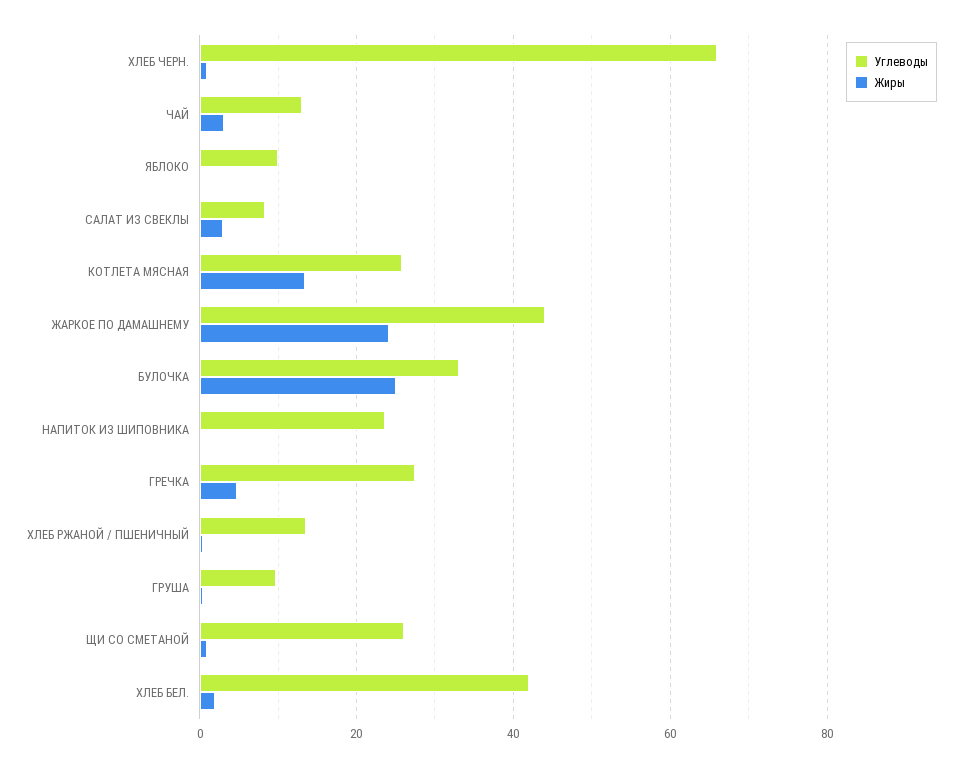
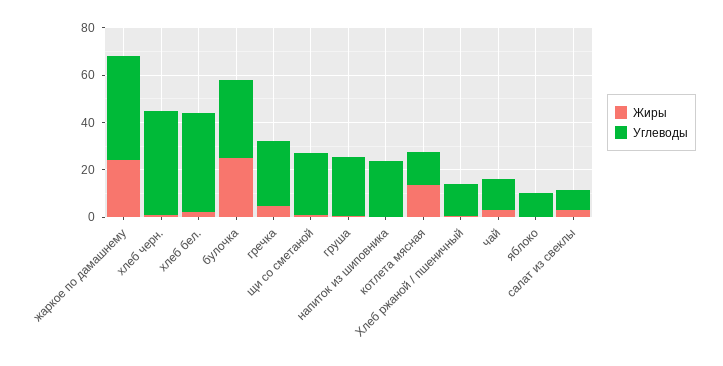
Углеводы, ХЛЕБ ЧЕРН.: 66 -> 45
Углеводы, КОТЛЕТА МЯСНАЯ: 26 -> 15
Углеводы, ГРУША: 10 -> 25

